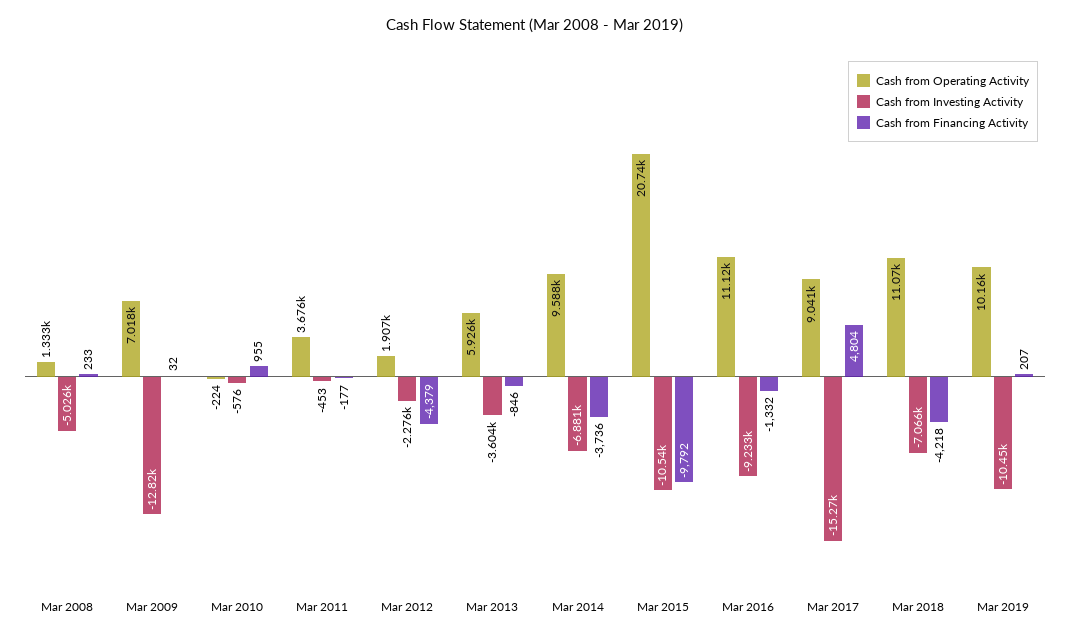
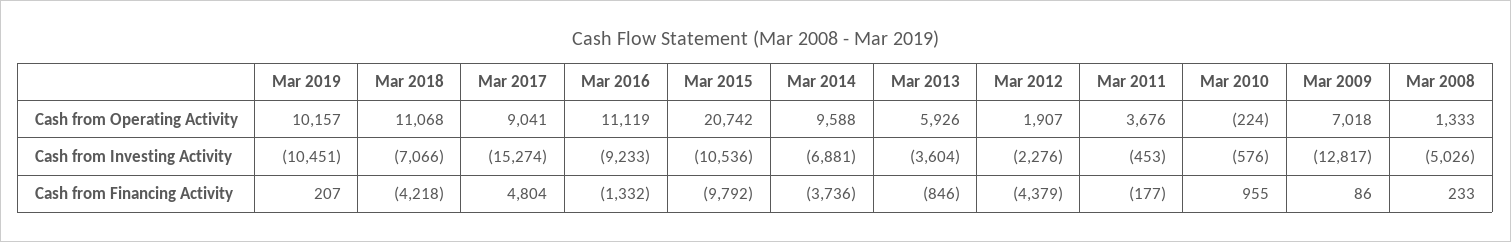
Cash from Financing Activity, Mar 2009: 32 -> 86

